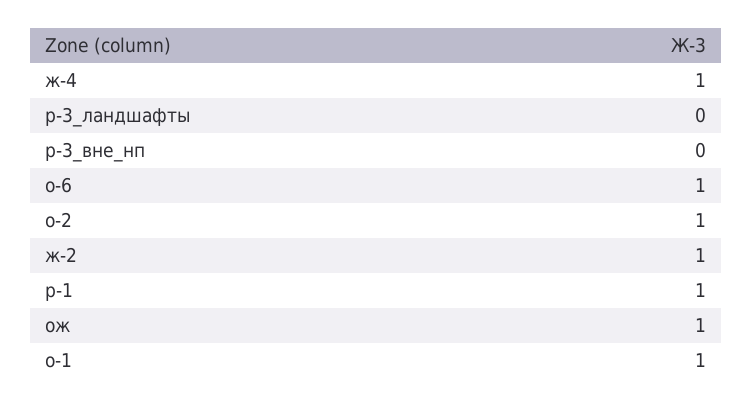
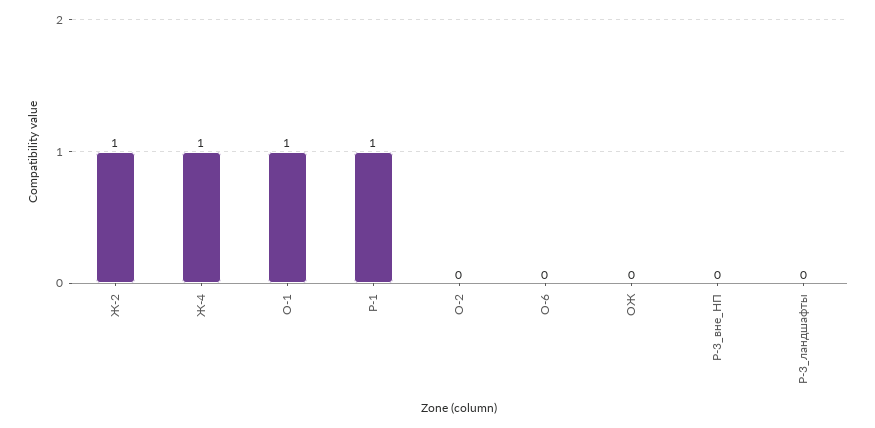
о-6: 1 -> 0
о-2: 1 -> 0
ож: 1 -> 0

